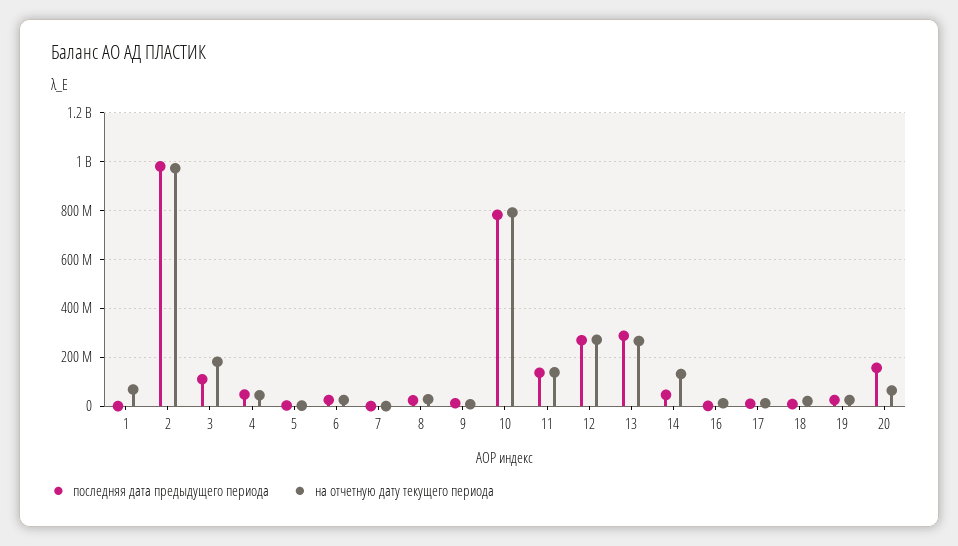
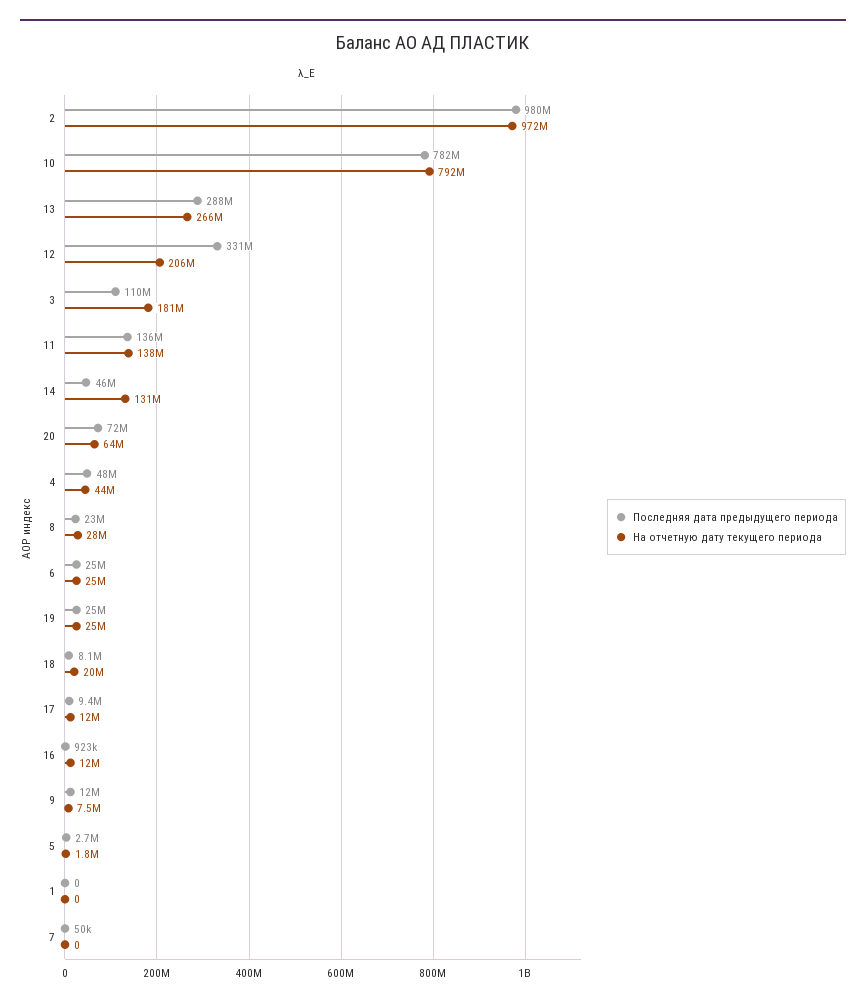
на отчетную дату текущего периода, 1: 75000000 -> 0
последняя дата предыдущего периода, 12: 275000000 -> 331000000
на отчетную дату текущего периода, 12: 275000000 -> 206000000
последняя дата предыдущего периода, 20: 150000000 -> 72000000

